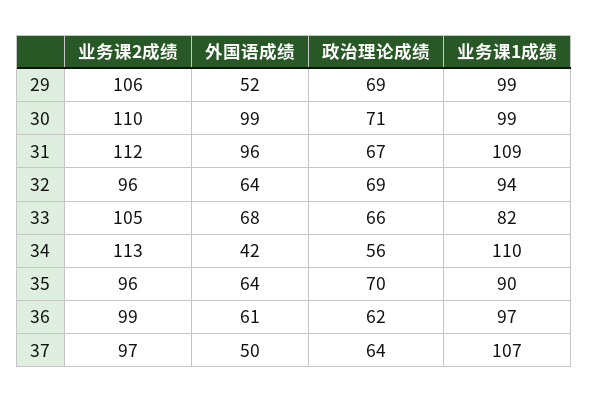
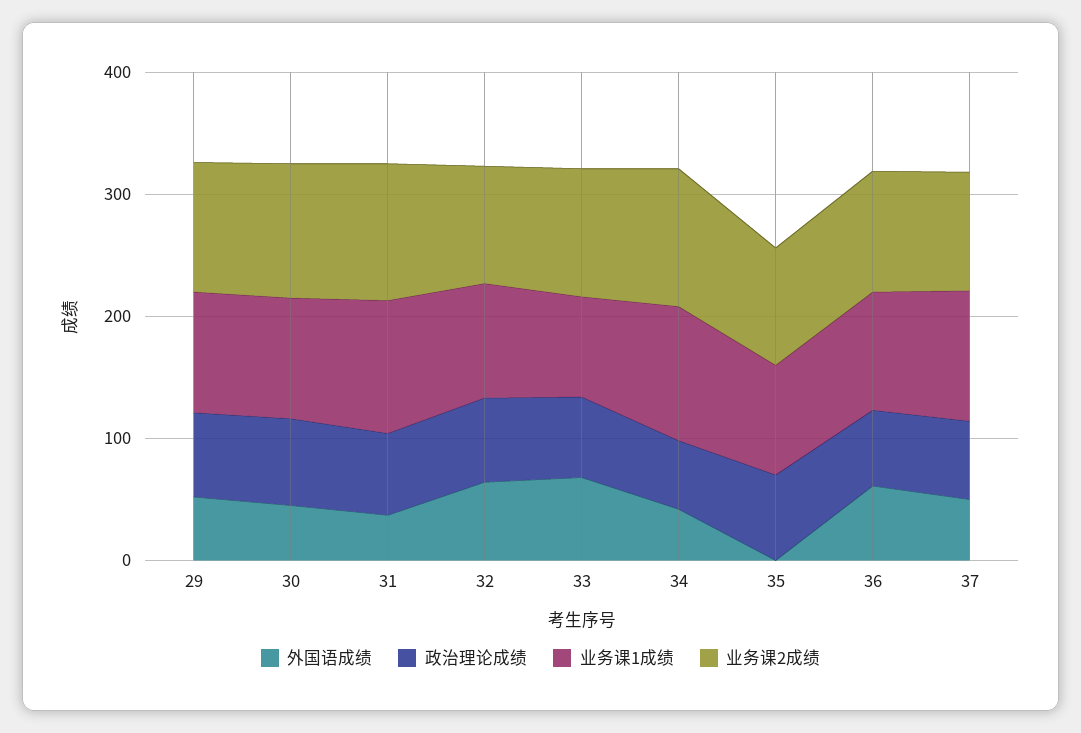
外国语成绩, 30: 99 -> 40
外国语成绩, 31: 96 -> 40
外国语成绩, 35: 64 -> 0

